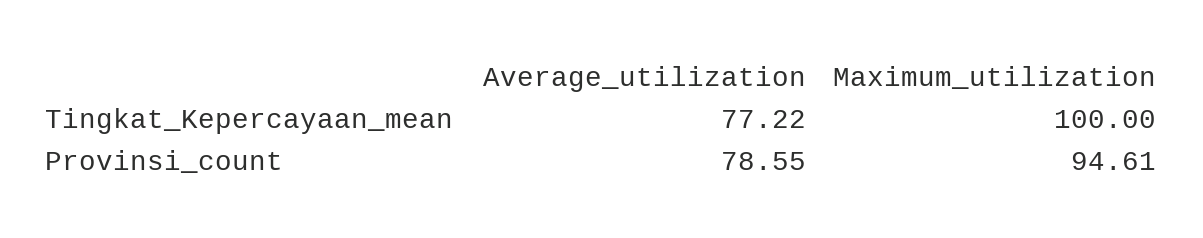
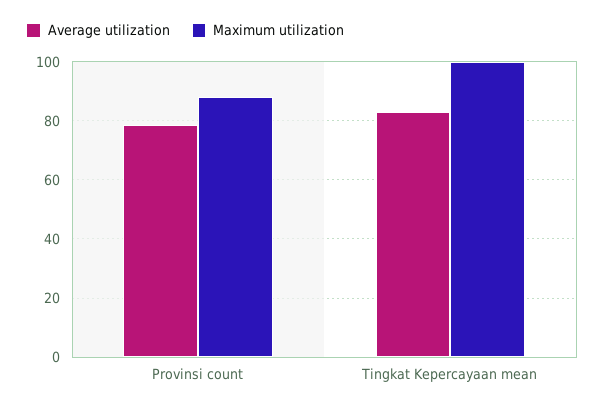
Average_utilization, Tingkat_Kepercayaan_mean: 77.22 -> 82.5
Maximum_utilization, Provinsi_count: 94.61 -> 87.5

